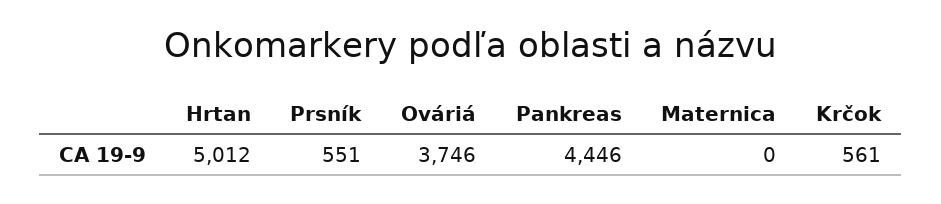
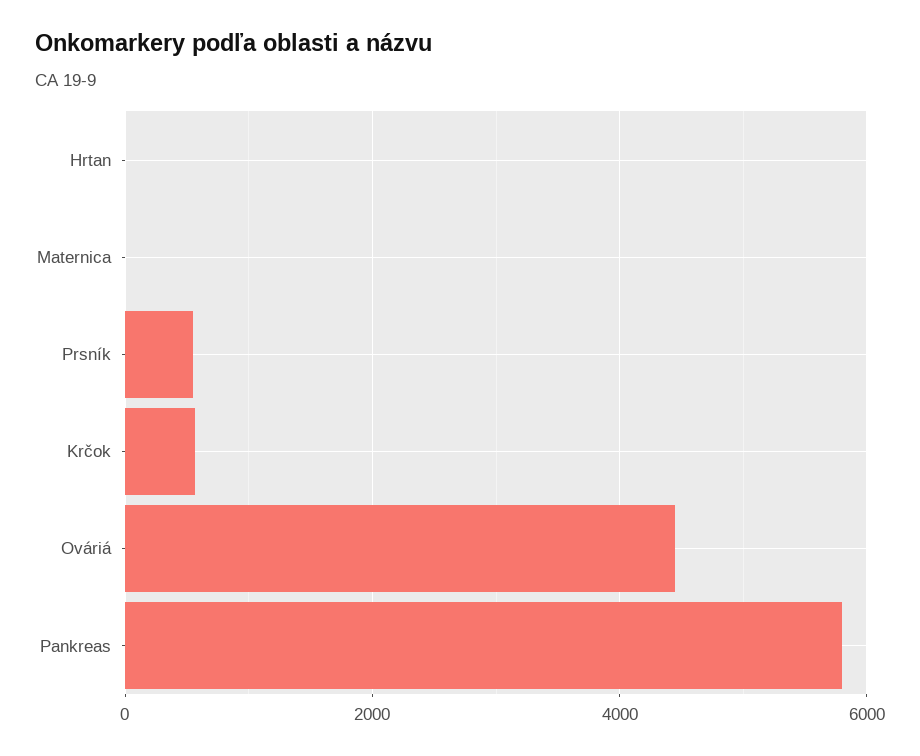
Hrtan: 5012 -> 0
Ováriá: 3746 -> 4400
Pankreas: 4446 -> 5800

